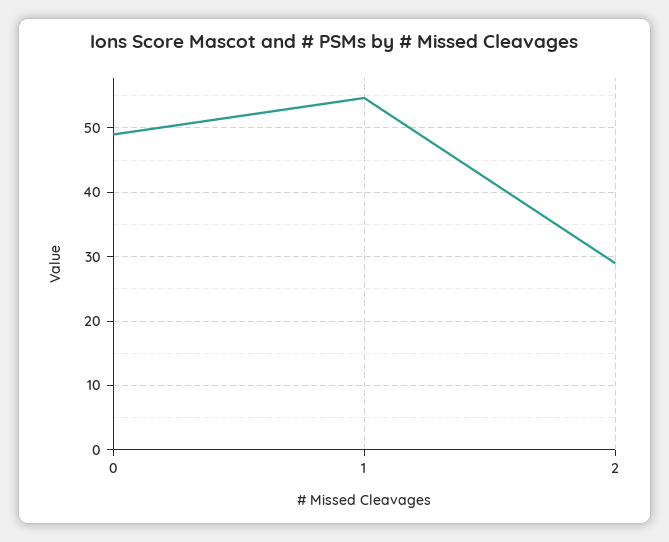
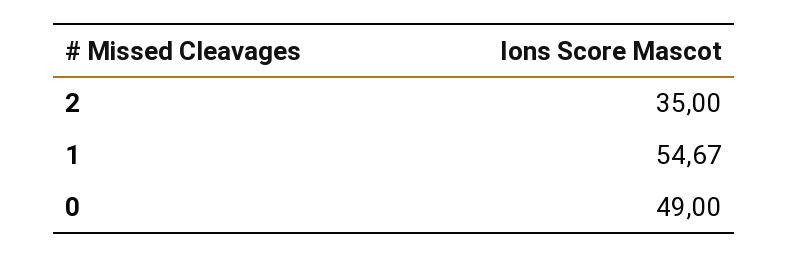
2: 29 -> 35

